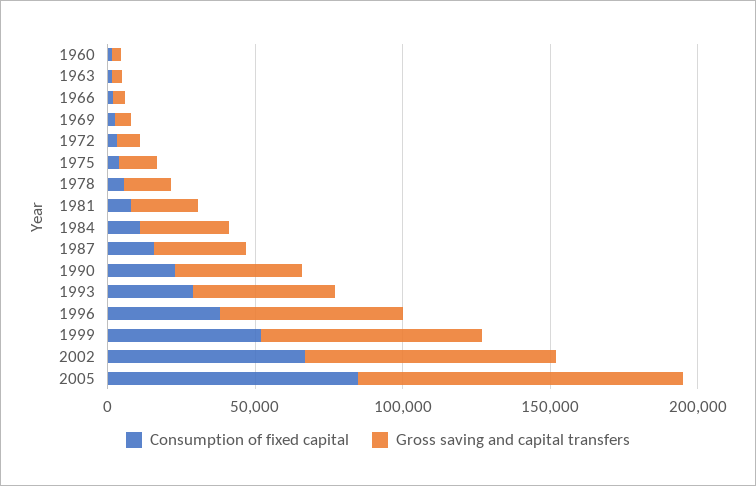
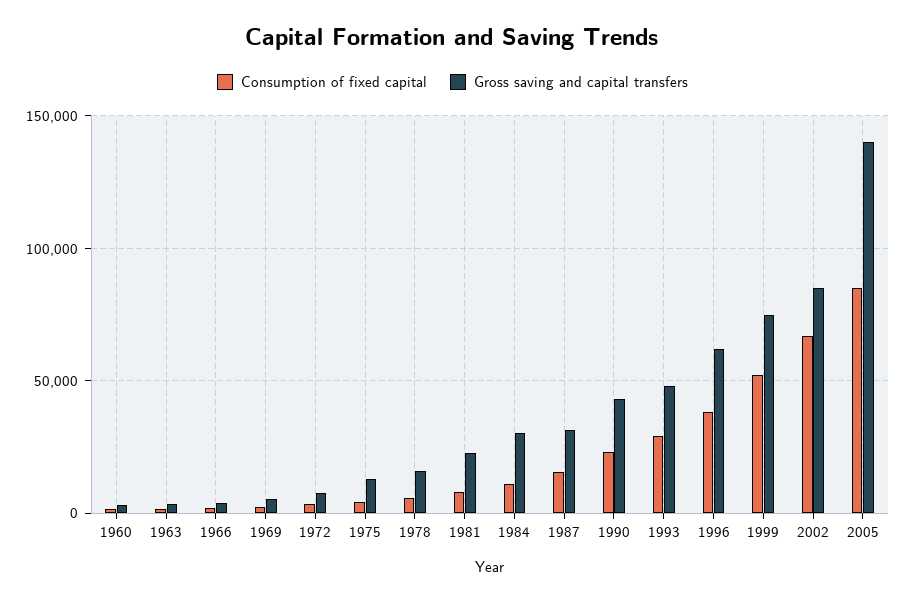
Gross saving and capital transfers, 2005: 110000 -> 140000

